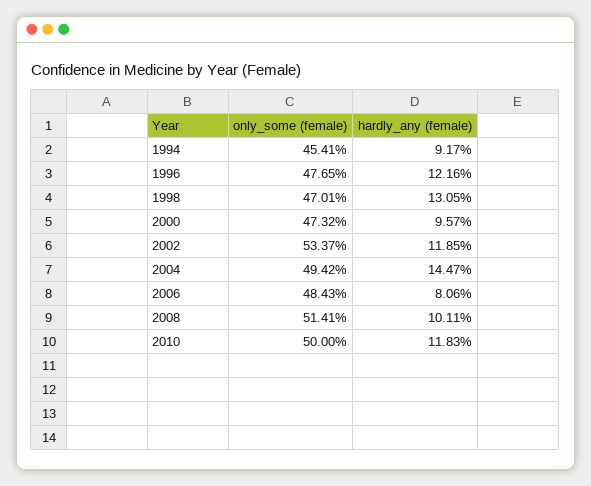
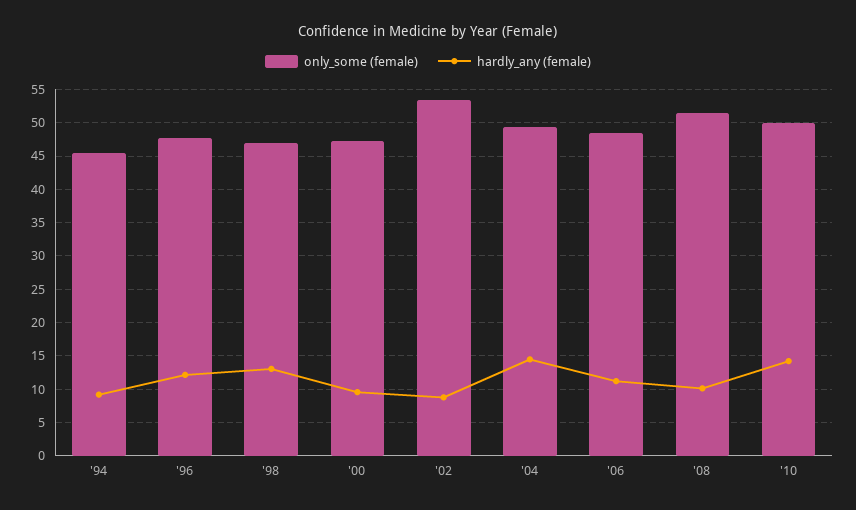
hardly_any (female), 2002: 11.85 -> 9
hardly_any (female), 2006: 8.06 -> 11
hardly_any (female), 2010: 11.83 -> 14

